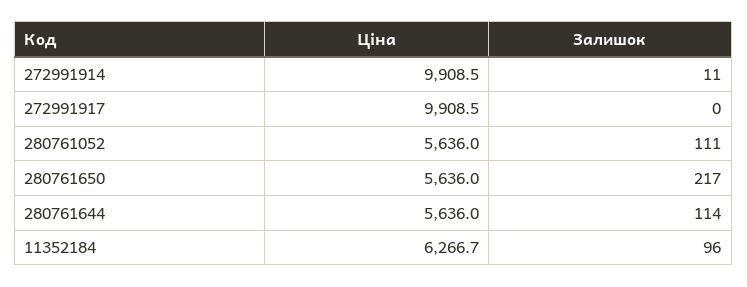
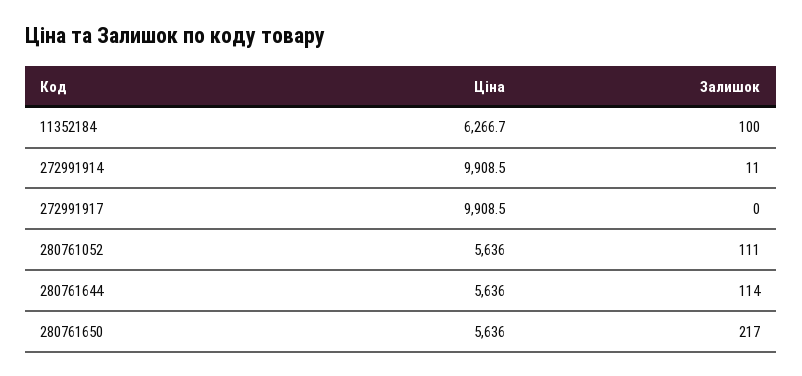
Залишок, 11352184: 96 -> 100

